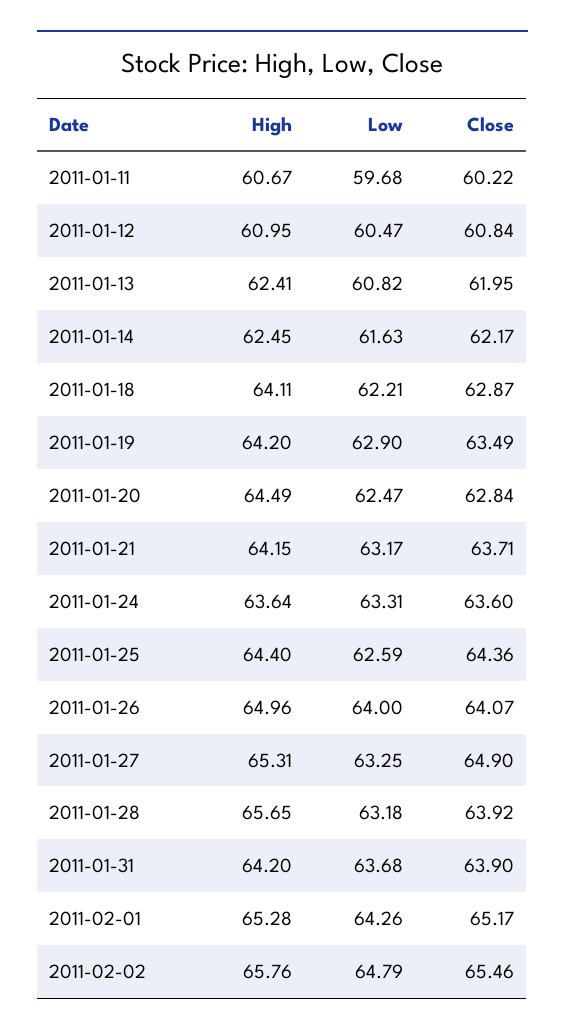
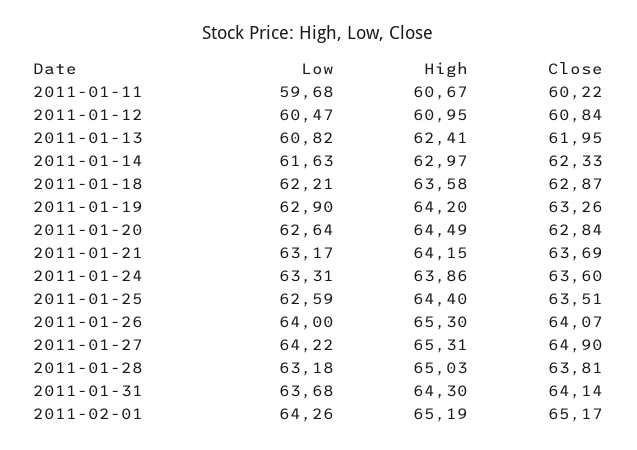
High, 2011-01-14: 62.45 -> 62.97
Close, 2011-01-14: 62.17 -> 62.33
High, 2011-01-18: 64.11 -> 63.58
Close, 2011-01-19: 63.49 -> 63.26
Low, 2011-01-20: 62.47 -> 62.64
Close, 2011-01-21: 63.71 -> 63.69
High, 2011-01-24: 63.64 -> 63.86
Close, 2011-01-25: 64.36 -> 63.51
High, 2011-01-26: 64.96 -> 65.3
Low, 2011-01-27: 63.25 -> 64.22
High, 2011-01-28: 65.65 -> 65.03
Close, 2011-01-28: 63.92 -> 63.81
High, 2011-01-31: 64.2 -> 64.3
Close, 2011-01-31: 63.9 -> 64.14
High, 2011-02-01: 65.28 -> 65.19
High, 2011-02-02: 65.76 -> none
Low, 2011-02-02: 64.79 -> none
Close, 2011-02-02: 65.46 -> none

